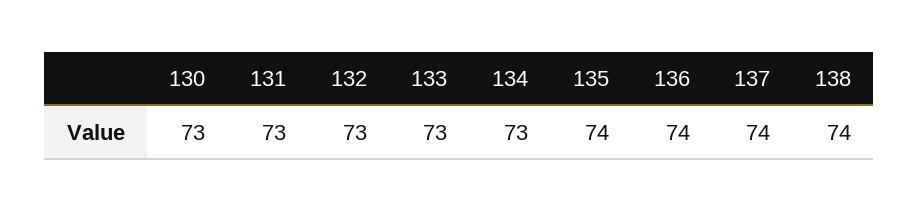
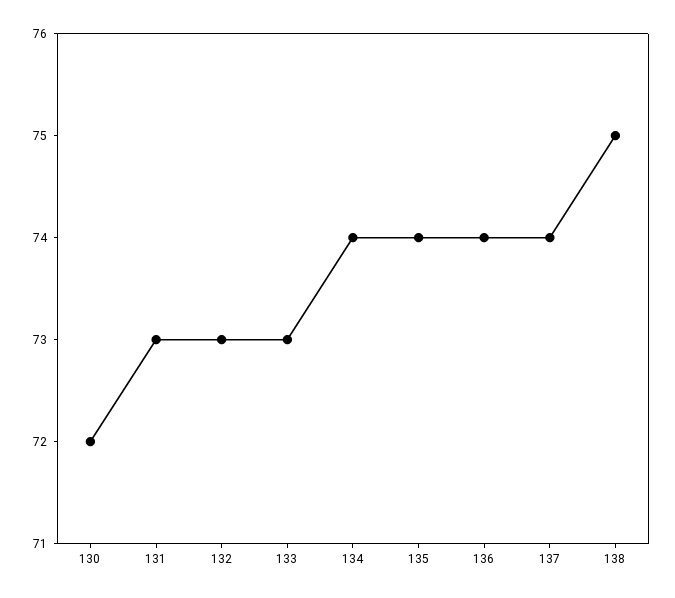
130: 73 -> 72
134: 73 -> 74
138: 74 -> 75

